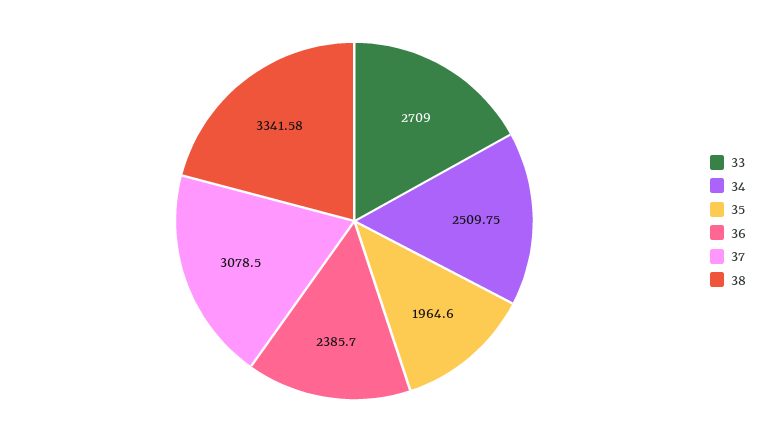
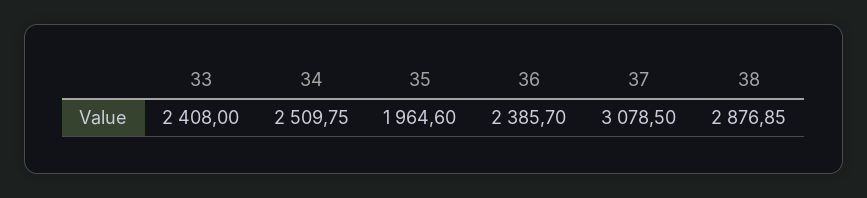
33: 2709 -> 2408
38: 3341.58 -> 2876.85

